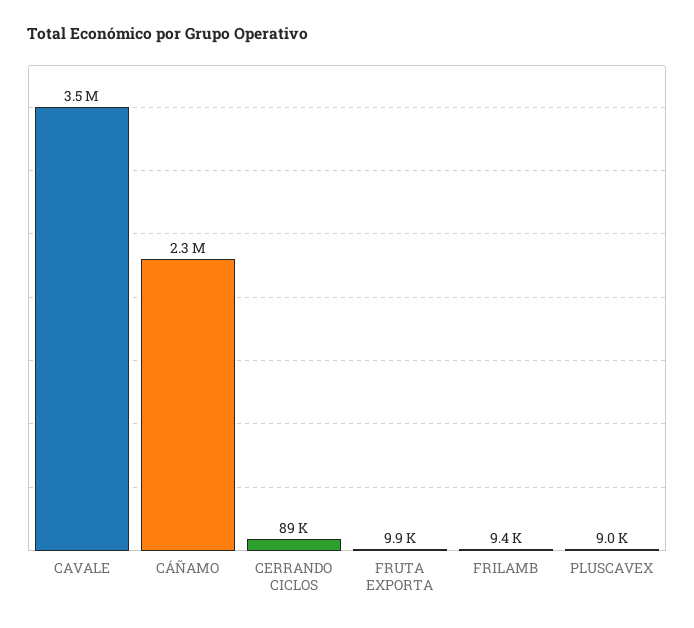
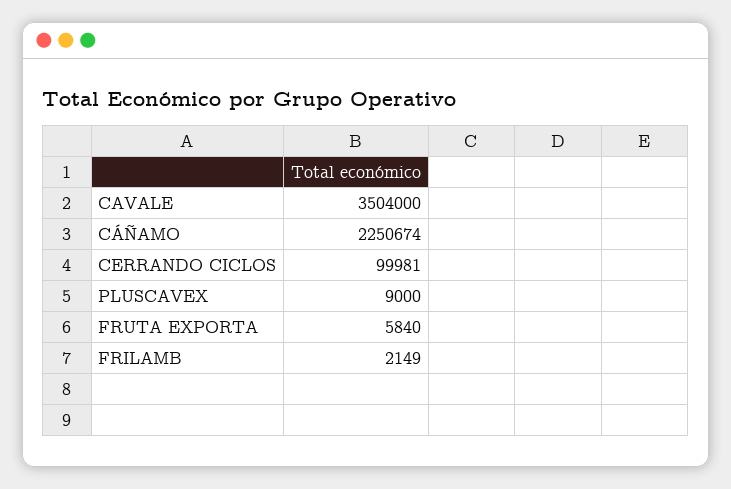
CERRANDO CICLOS: 89000 -> 99981
FRUTA EXPORTA: 9900 -> 5840
FRILAMB: 9400 -> 2149

